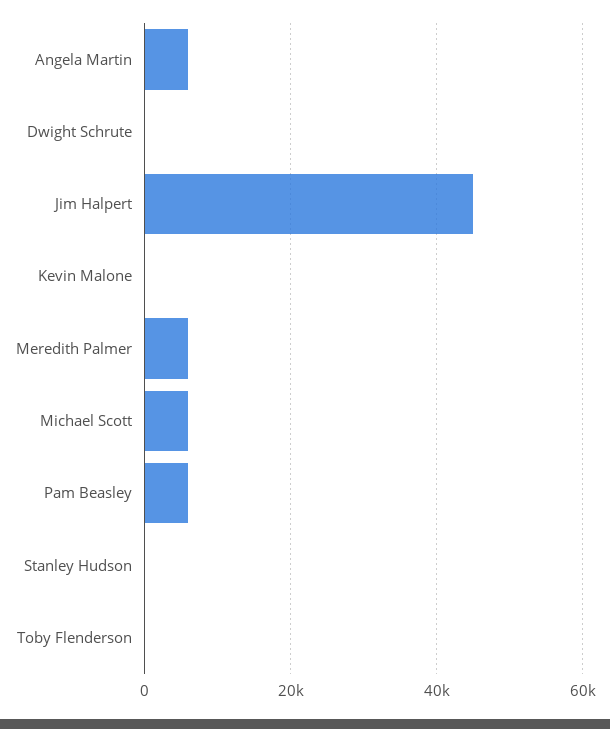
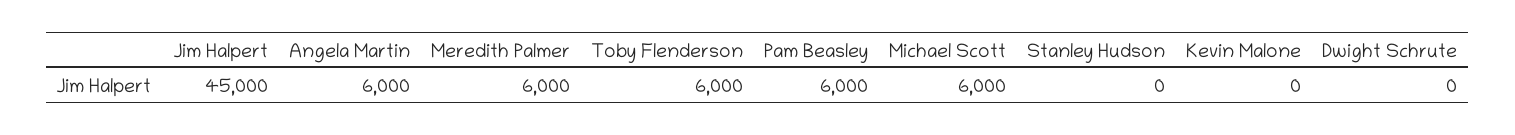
Toby Flenderson: 0 -> 6000

